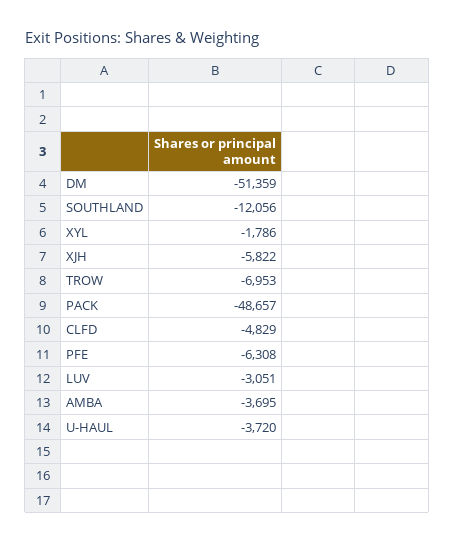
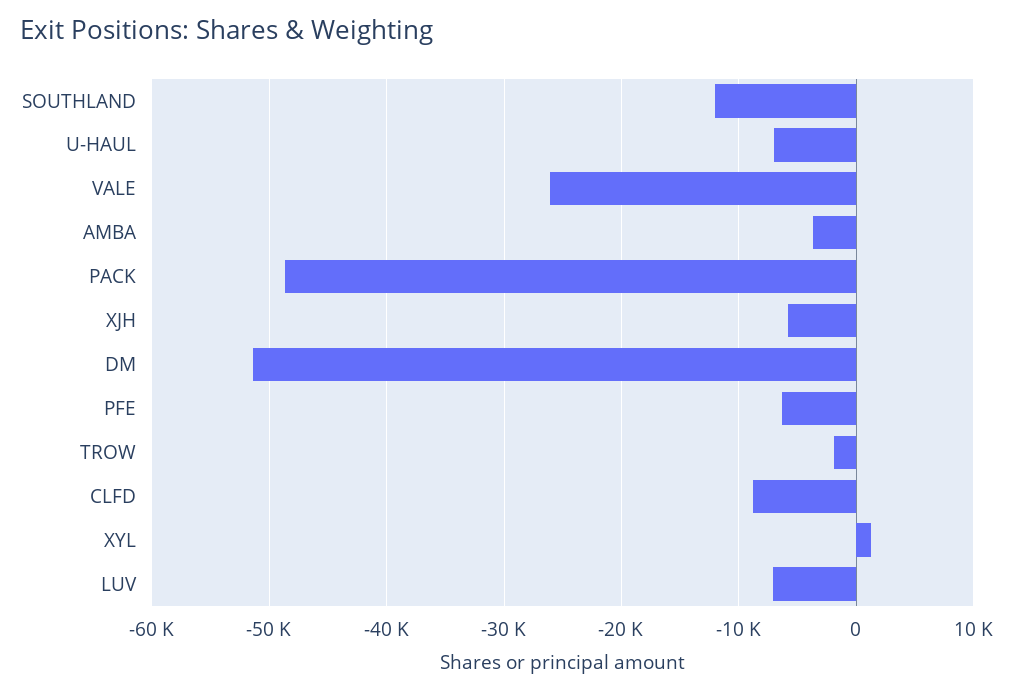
XYL: -1786 -> 1000
TROW: -6953 -> -2000
CLFD: -4829 -> -9000
LUV: -3051 -> -7000
U-HAUL: -3720 -> -7000
VALE: none -> -26000

